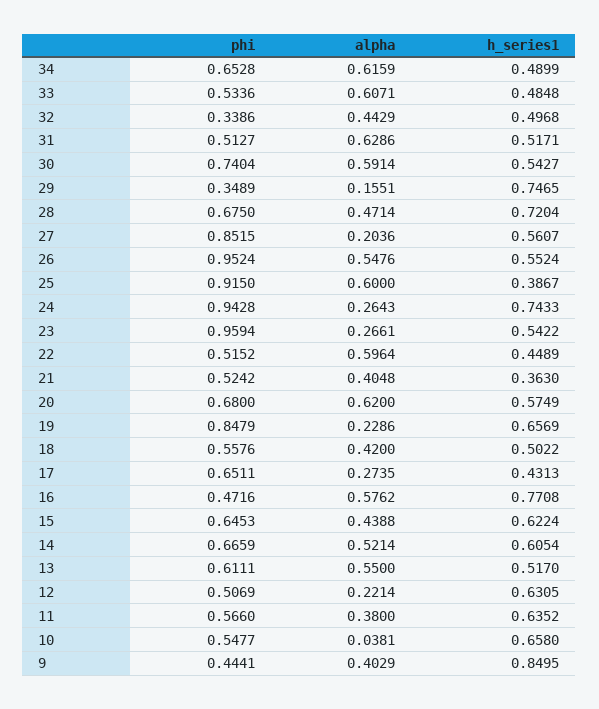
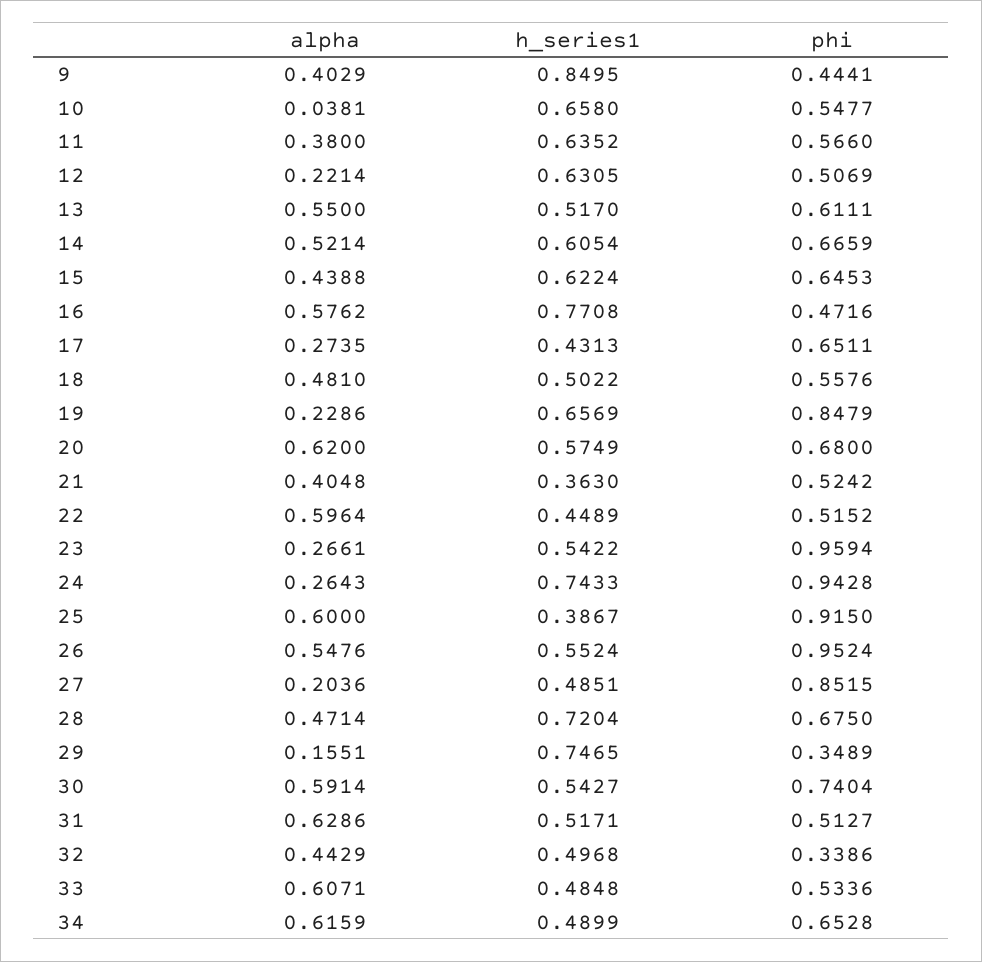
h_series1, 27: 0.5607 -> 0.4851
alpha, 18: 0.42 -> 0.481

